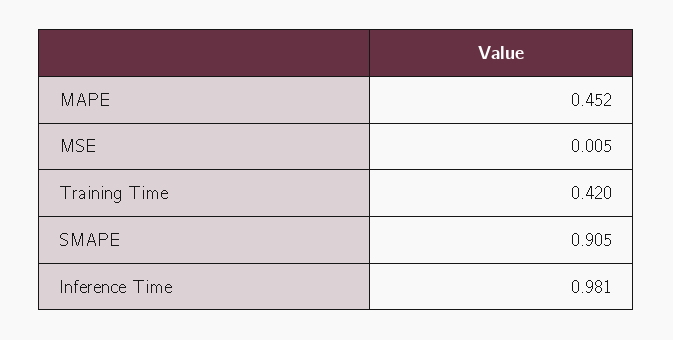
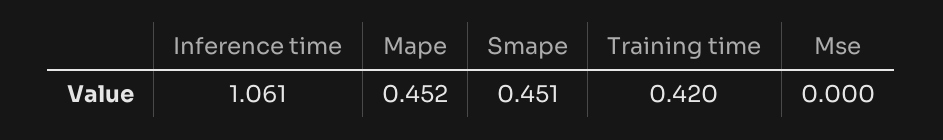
MSE: 0.005 -> 0
SMAPE: 0.905 -> 0.451
Inference Time: 0.981 -> 1.061

